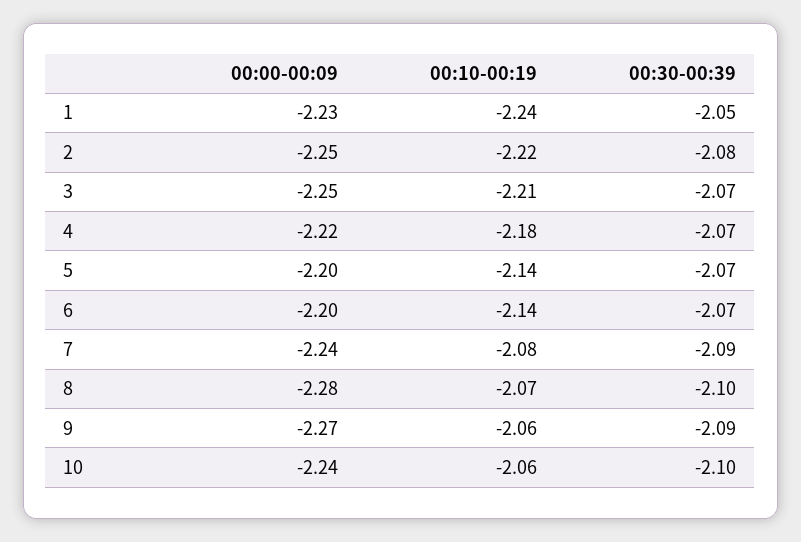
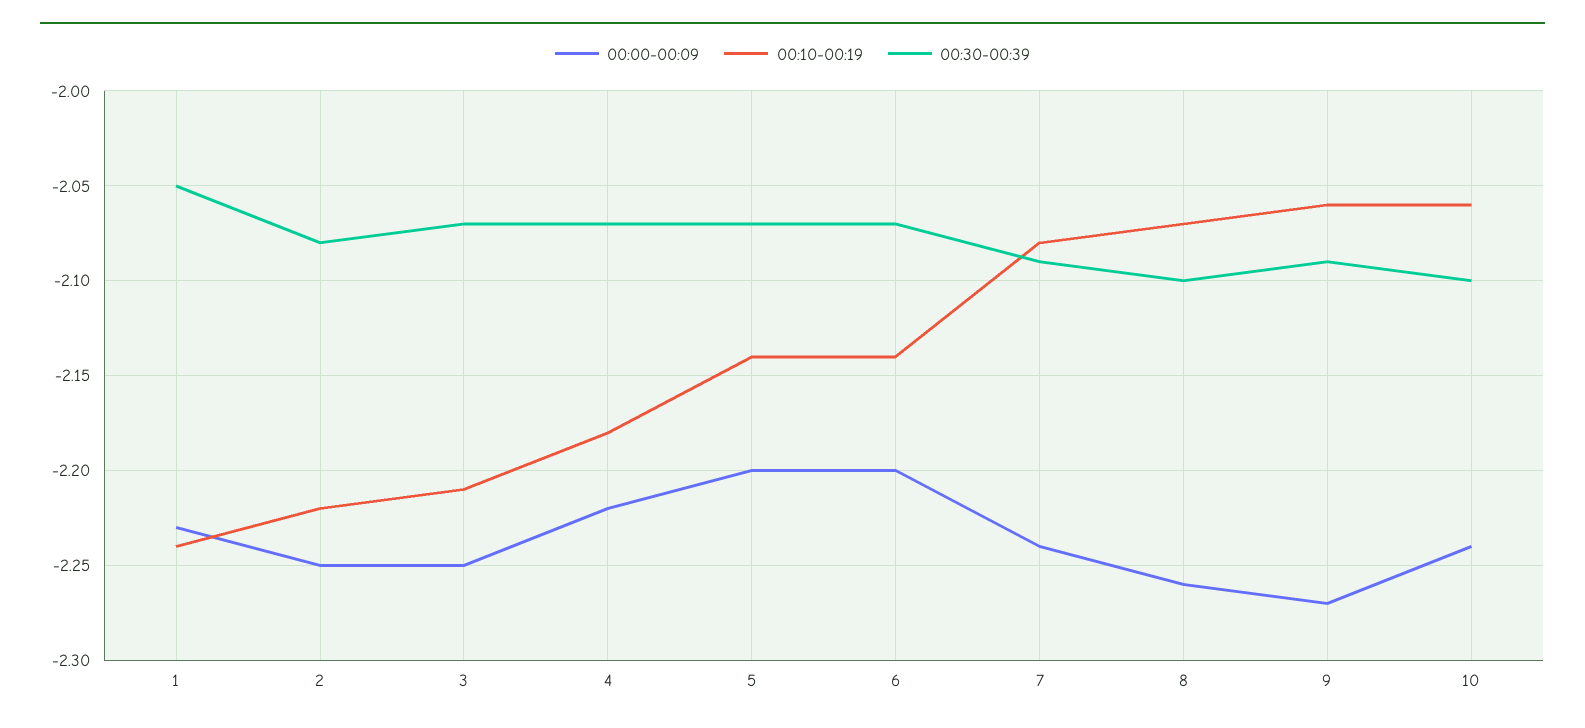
00:00-00:09, 8: -2.28 -> -2.26

